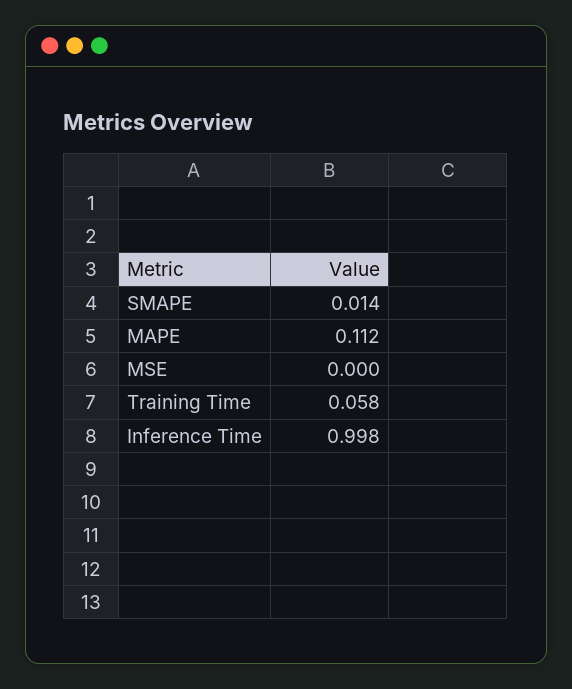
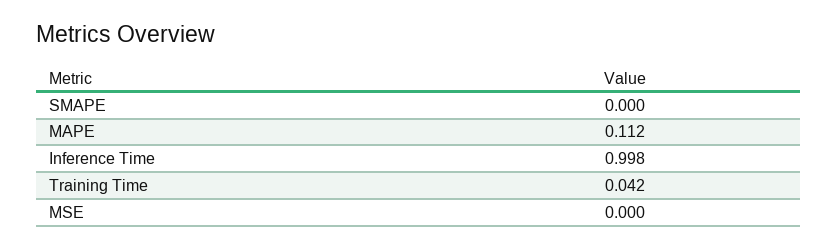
SMAPE: 0.014 -> 0
Training Time: 0.058 -> 0.042

